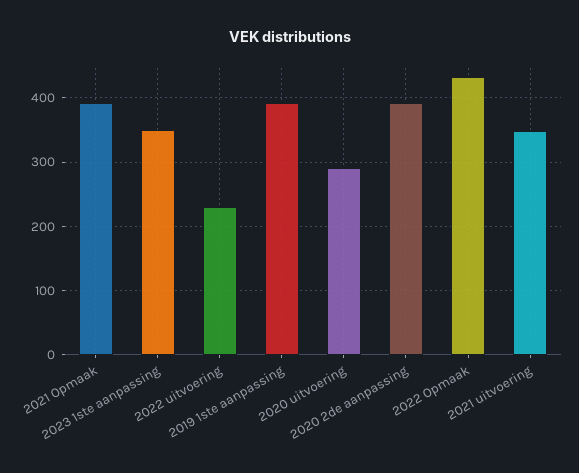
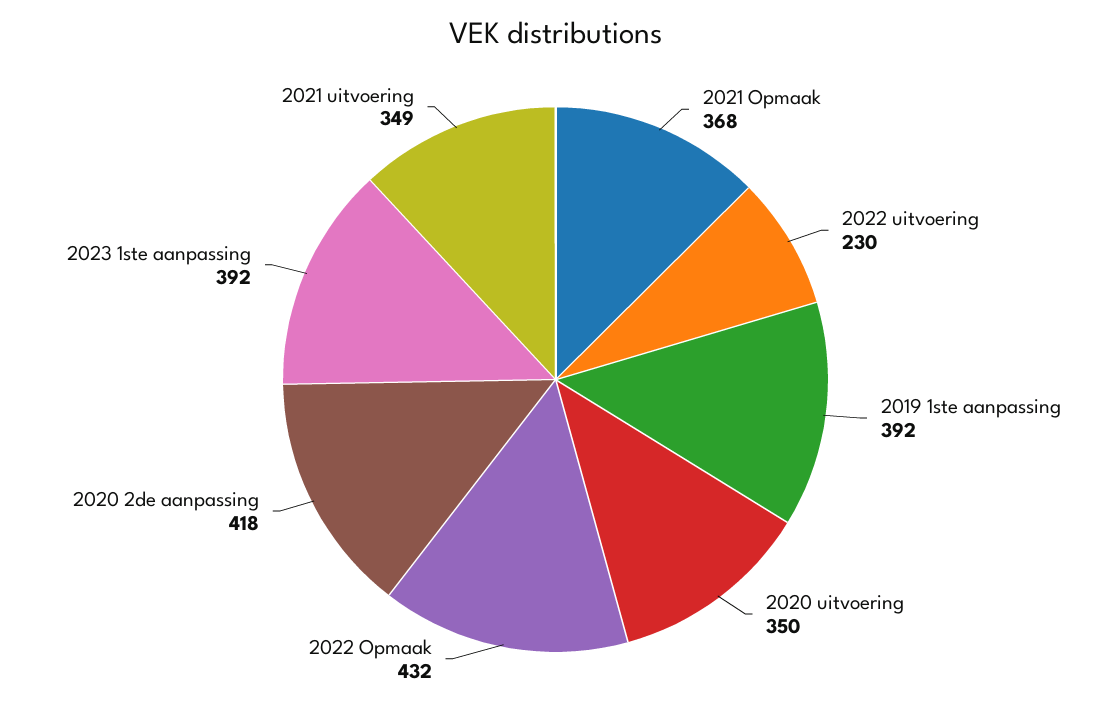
2021 Opmaak: 390 -> 368
2023 1ste aanpassing: 350 -> 392
2020 uitvoering: 290 -> 350
2020 2de aanpassing: 390 -> 418

